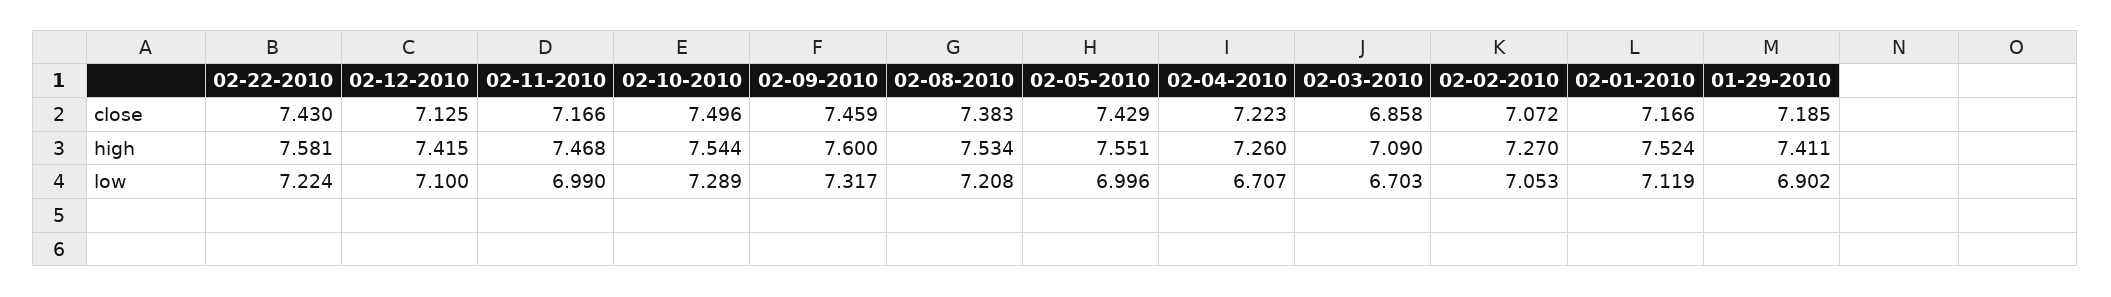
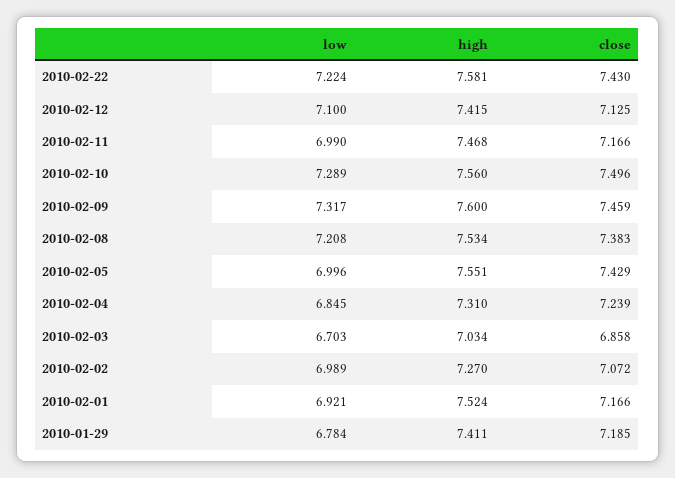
02-04-2010, close: 7.223 -> 7.239
02-10-2010, high: 7.544 -> 7.56
02-04-2010, high: 7.26 -> 7.31
02-03-2010, high: 7.09 -> 7.034
02-04-2010, low: 6.707 -> 6.845
02-02-2010, low: 7.053 -> 6.989
02-01-2010, low: 7.119 -> 6.921
01-29-2010, low: 6.902 -> 6.784

